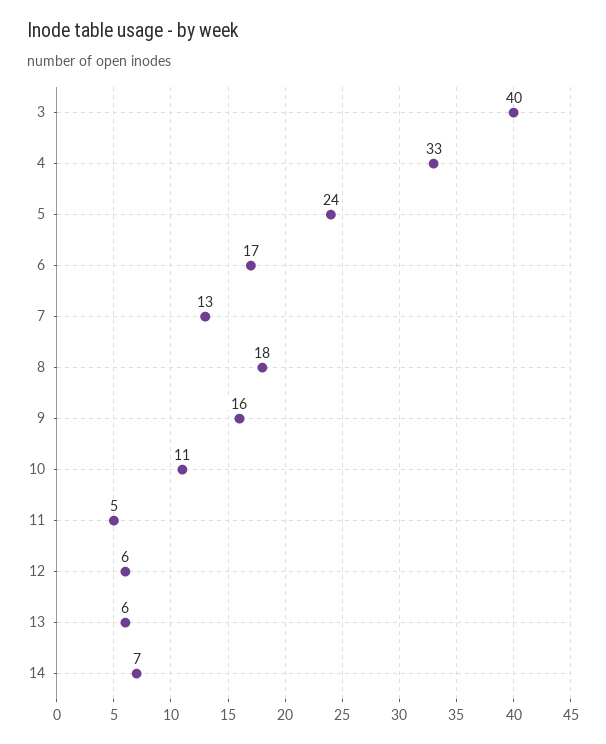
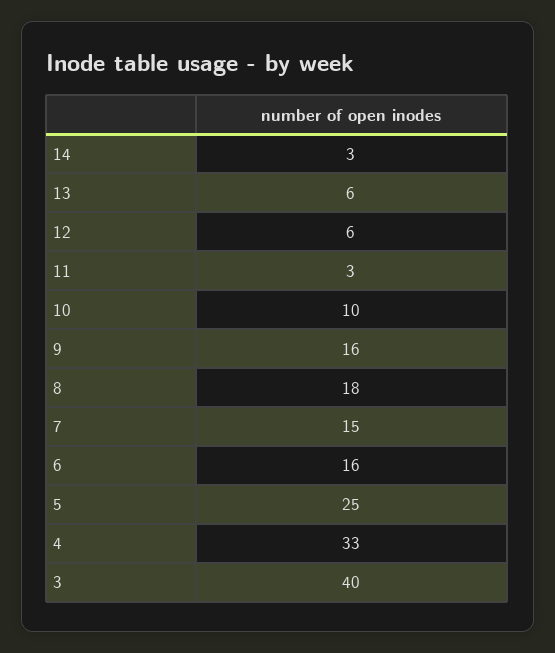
5: 24 -> 25
6: 17 -> 16
7: 13 -> 15
10: 11 -> 10
11: 5 -> 3
14: 7 -> 3

